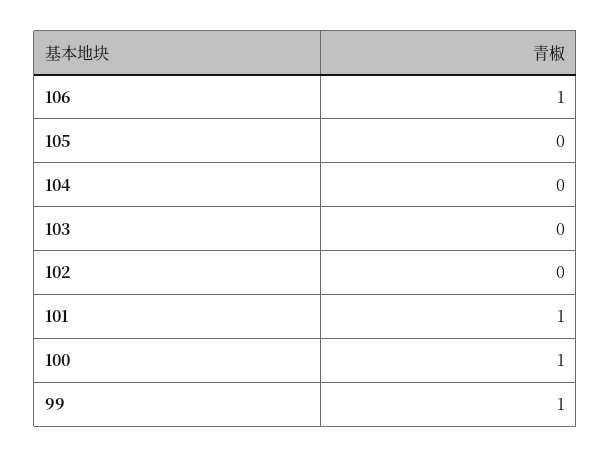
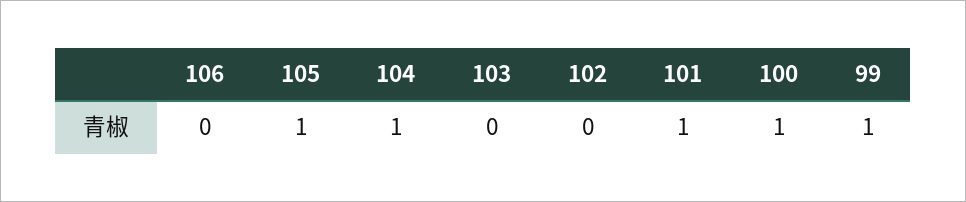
106: 1 -> 0
105: 0 -> 1
104: 0 -> 1

